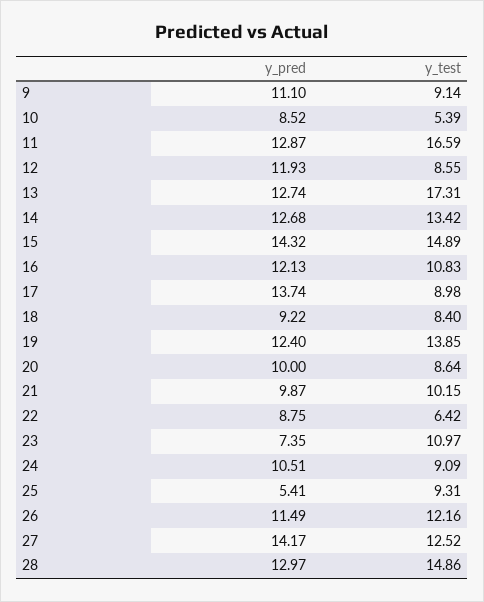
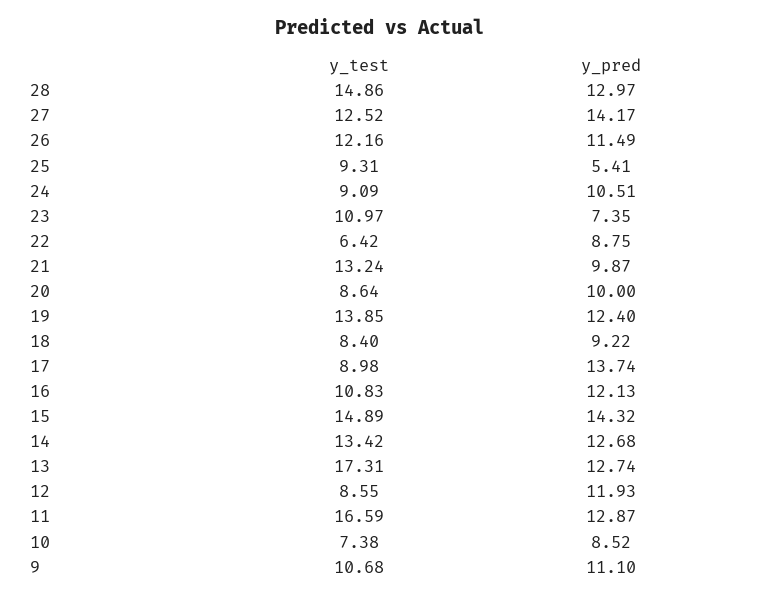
y_test, 9: 9.14 -> 10.68
y_test, 10: 5.39 -> 7.38
y_test, 21: 10.15 -> 13.24

